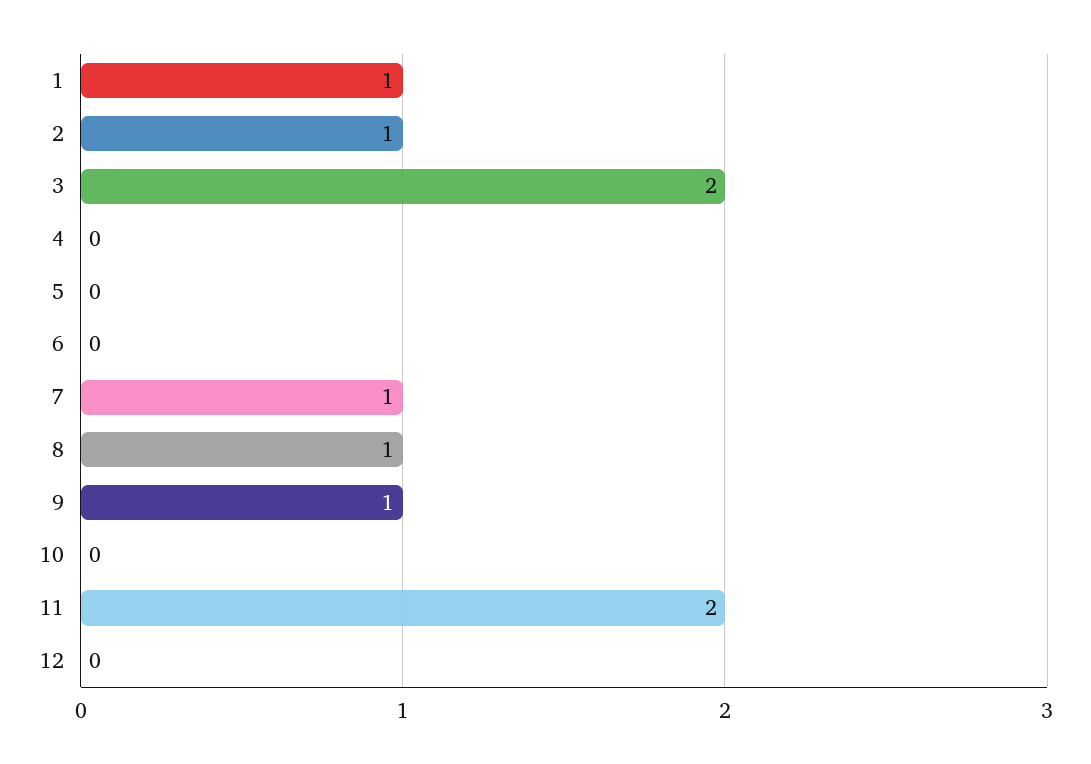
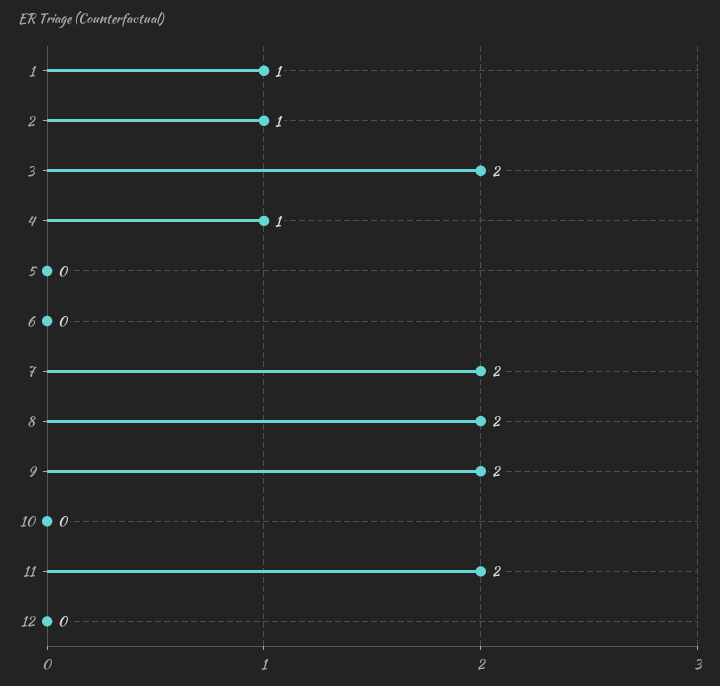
4: 0 -> 1
7: 1 -> 2
8: 1 -> 2
9: 1 -> 2

